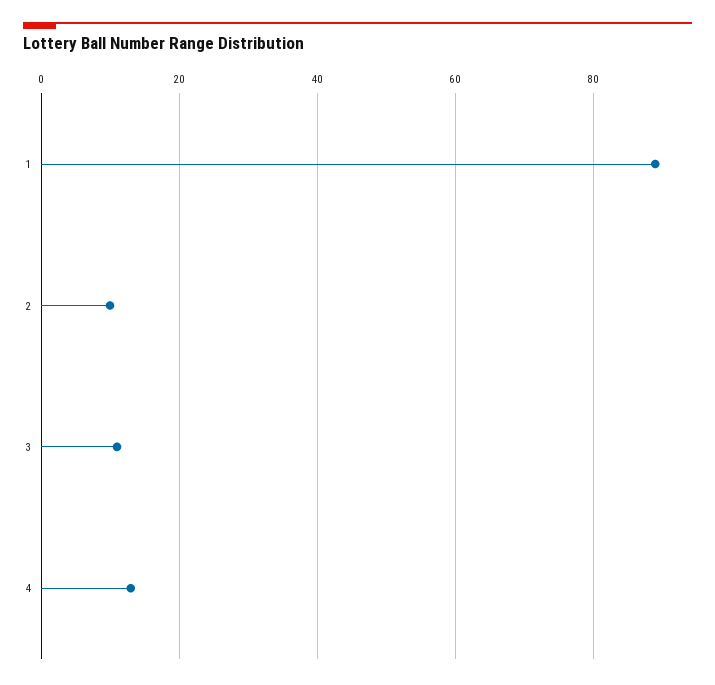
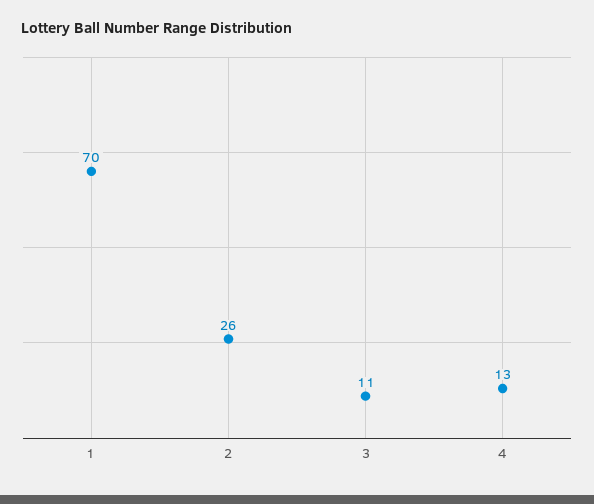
1: 90 -> 70
2: 10 -> 26

